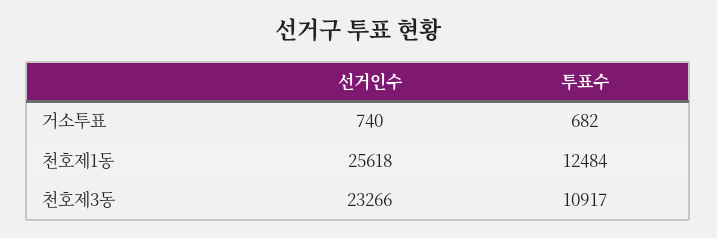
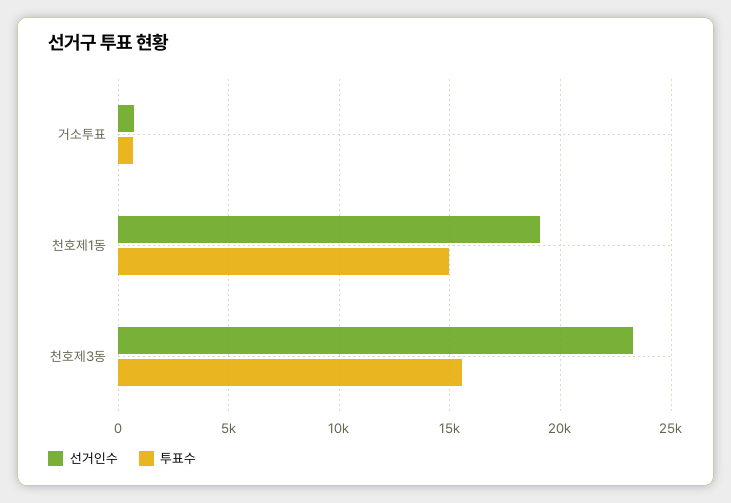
선거인수, 천호제1동: 25618 -> 19000
투표수, 천호제1동: 12484 -> 15000
투표수, 천호제3동: 10917 -> 15500

